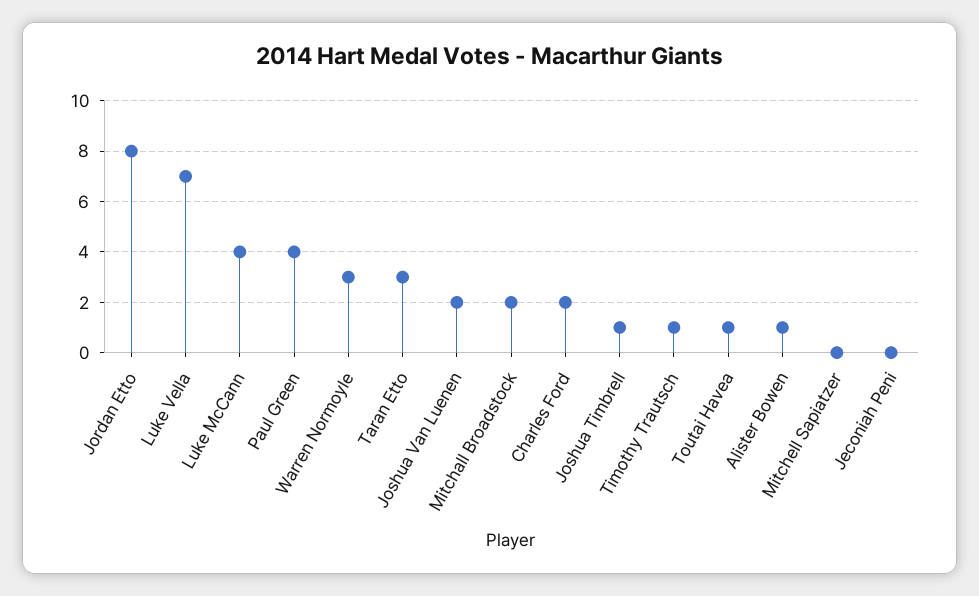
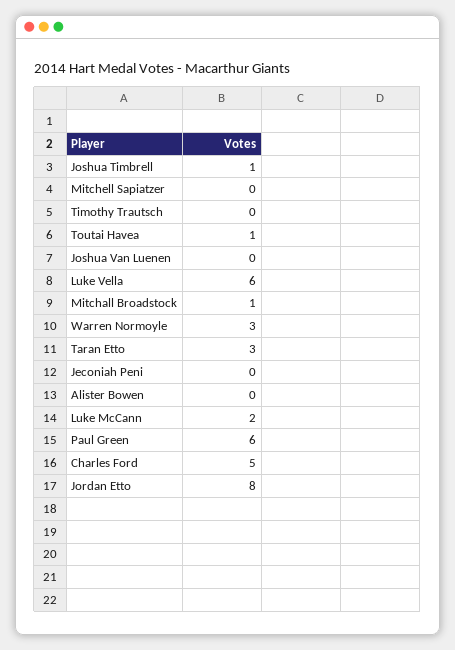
Luke Vella: 7 -> 6
Luke McCann: 4 -> 2
Paul Green: 4 -> 6
Joshua Van Luenen: 2 -> 0
Mitchall Broadstock: 2 -> 1
Charles Ford: 2 -> 5
Timothy Trautsch: 1 -> 0
Alister Bowen: 1 -> 0

